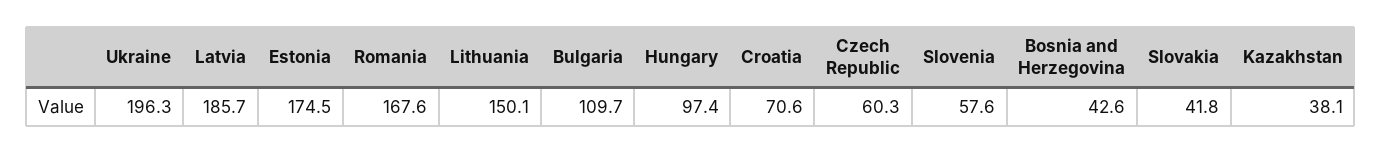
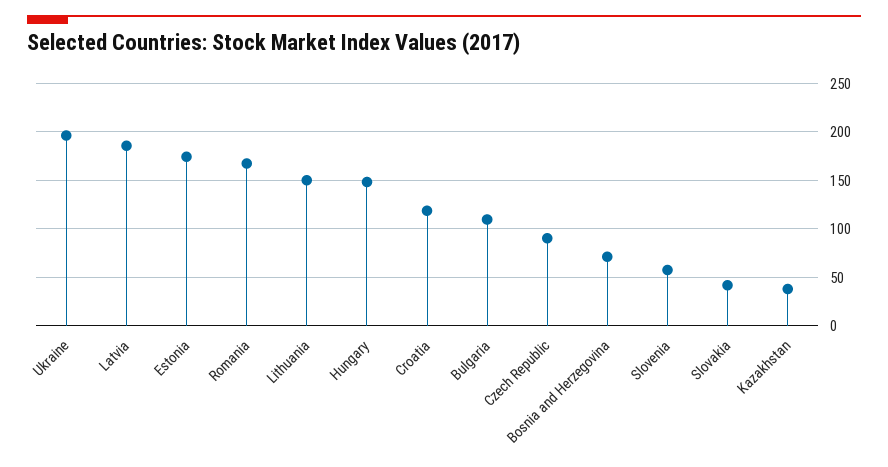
Hungary: 97.4 -> 150
Croatia: 70.6 -> 120
Czech Republic: 60.3 -> 90
Bosnia and Herzegovina: 42.6 -> 70

